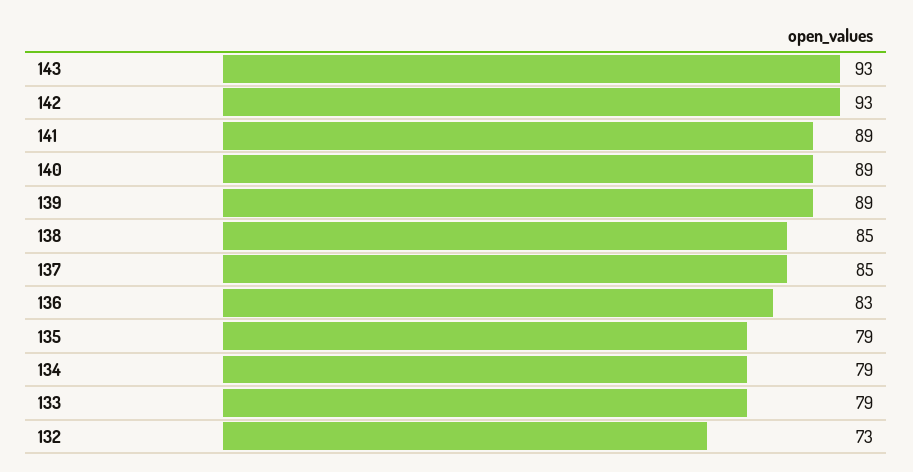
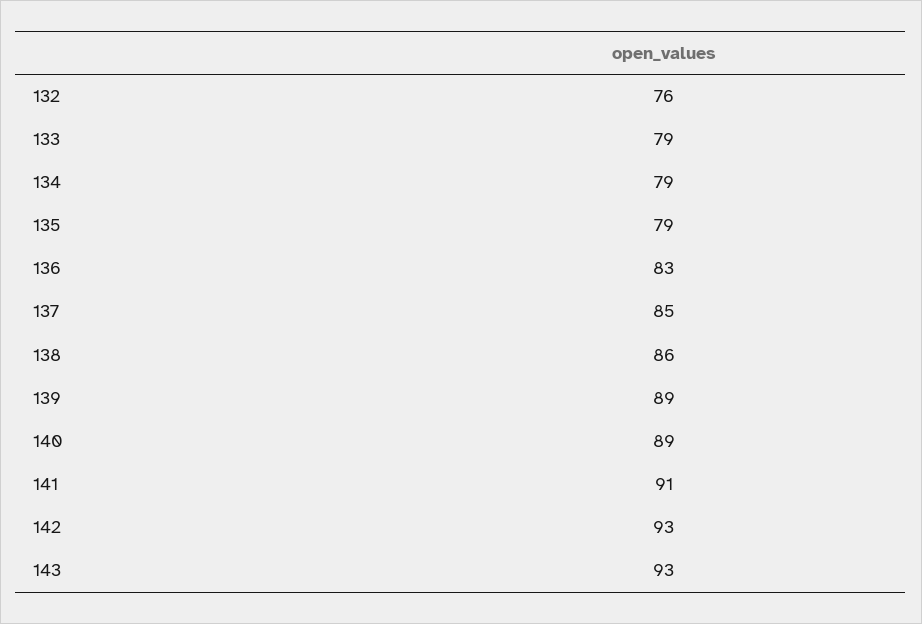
141: 89 -> 91
138: 85 -> 86
132: 73 -> 76

